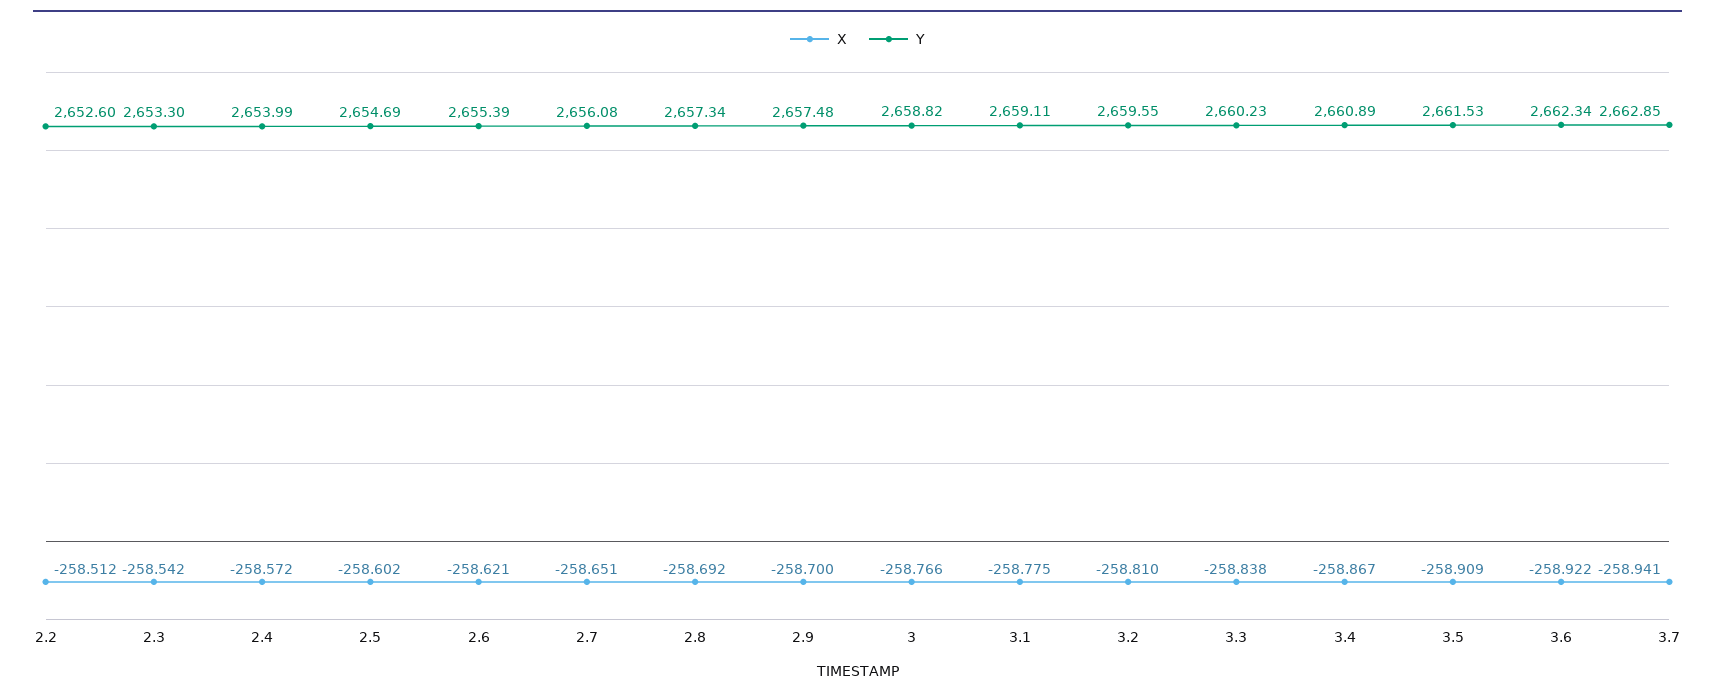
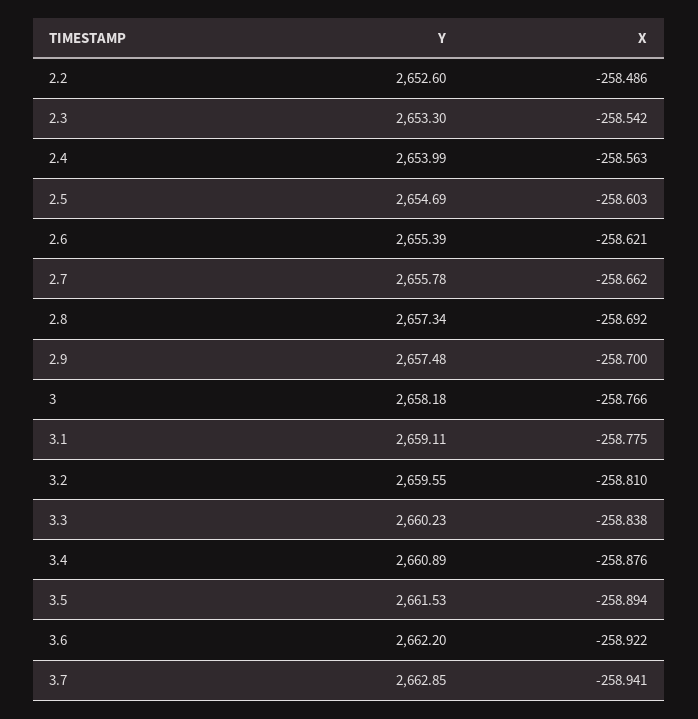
X, 2.2: -258.512 -> -258.486
X, 2.4: -258.572 -> -258.563
X, 2.5: -258.602 -> -258.603
X, 2.7: -258.651 -> -258.662
Y, 2.7: 2656.08 -> 2655.78
Y, 3: 2658.82 -> 2658.18
X, 3.4: -258.867 -> -258.876
X, 3.5: -258.909 -> -258.894
Y, 3.6: 2662.34 -> 2662.2

